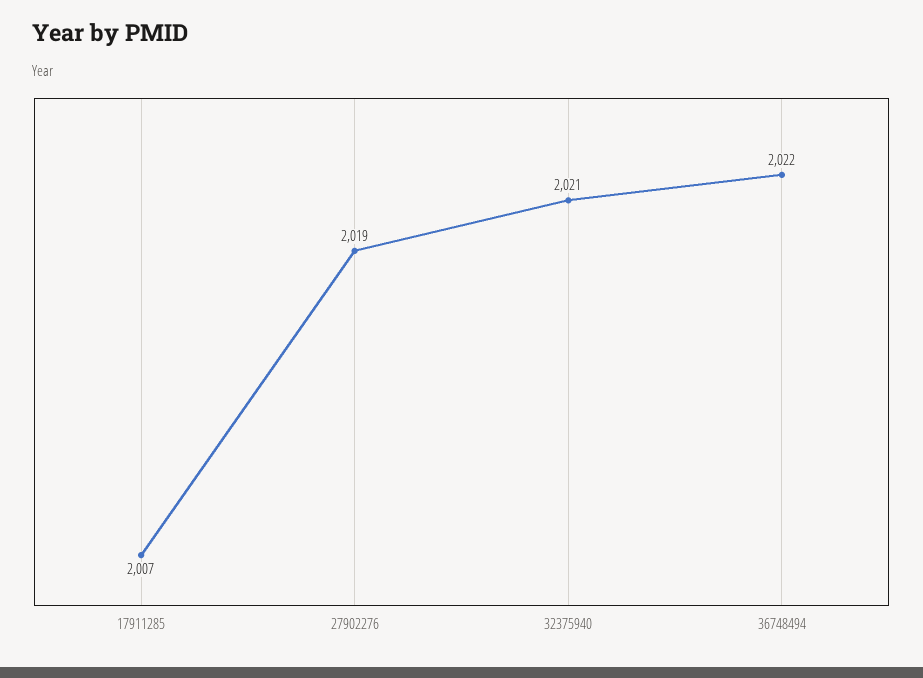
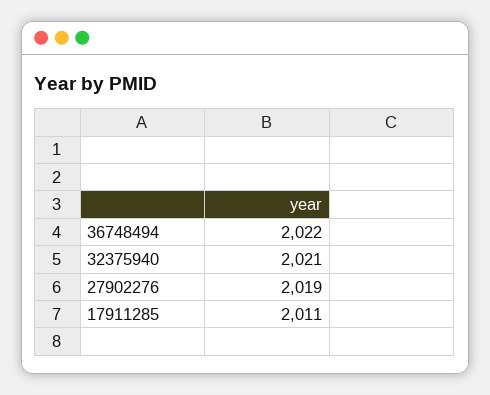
17911285: 2007 -> 2011

